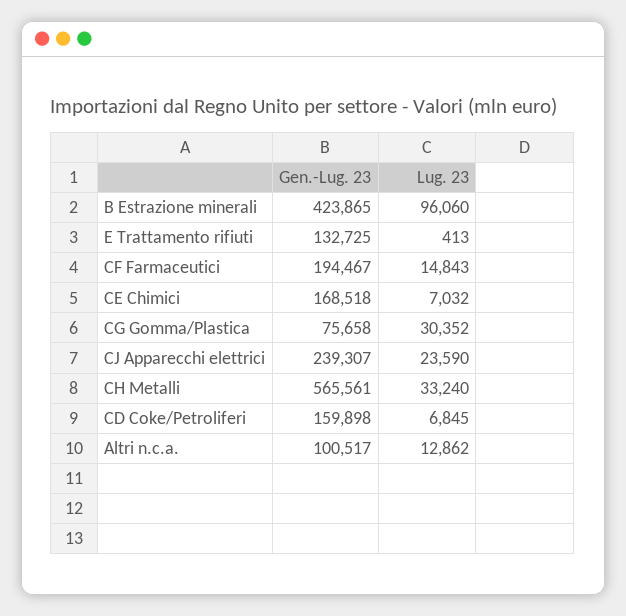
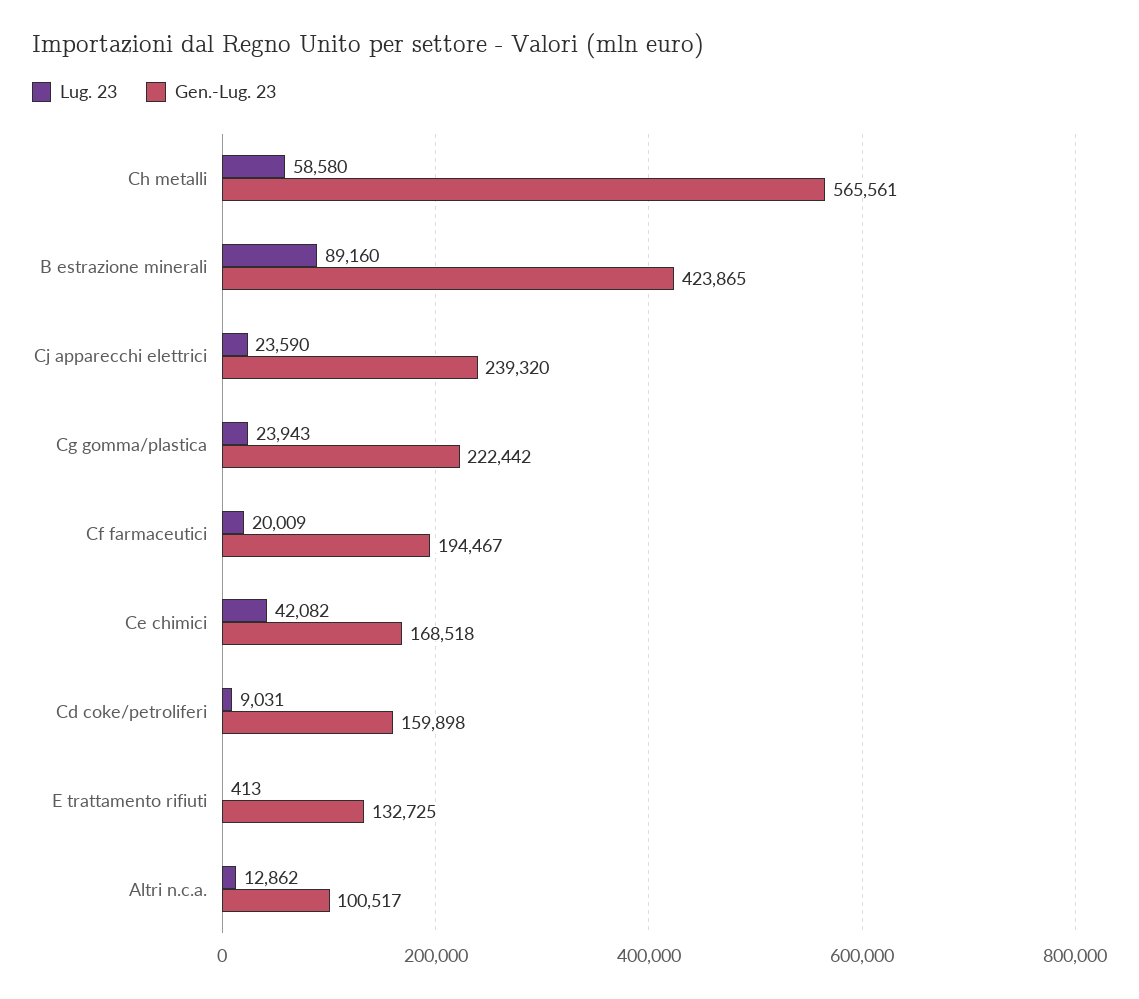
Lug. 23, B Estrazione minerali: 96060 -> 89160
Lug. 23, CF Farmaceutici: 14843 -> 20009
Lug. 23, CE Chimici: 7032 -> 42082
Gen.-Lug. 23, CG Gomma/Plastica: 75658 -> 222442
Lug. 23, CG Gomma/Plastica: 30352 -> 23943
Gen.-Lug. 23, CJ Apparecchi elettrici: 239307 -> 239320
Lug. 23, CH Metalli: 33240 -> 58580
Lug. 23, CD Coke/Petroliferi: 6845 -> 9031

